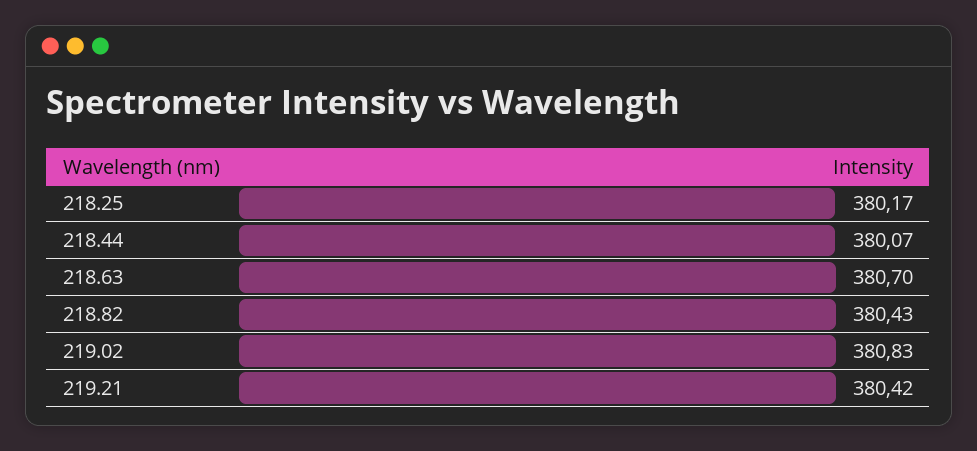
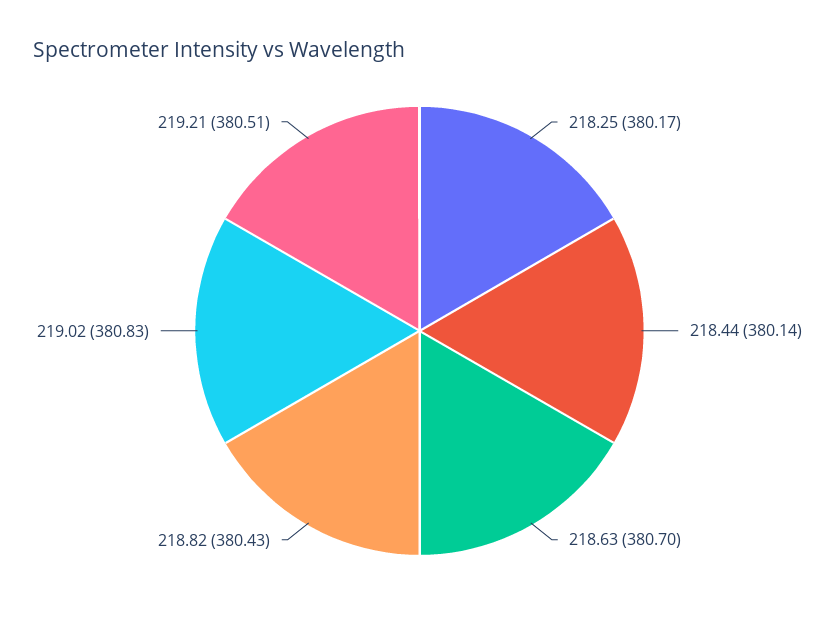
218.44: 380.07 -> 380.14
219.21: 380.42 -> 380.51

